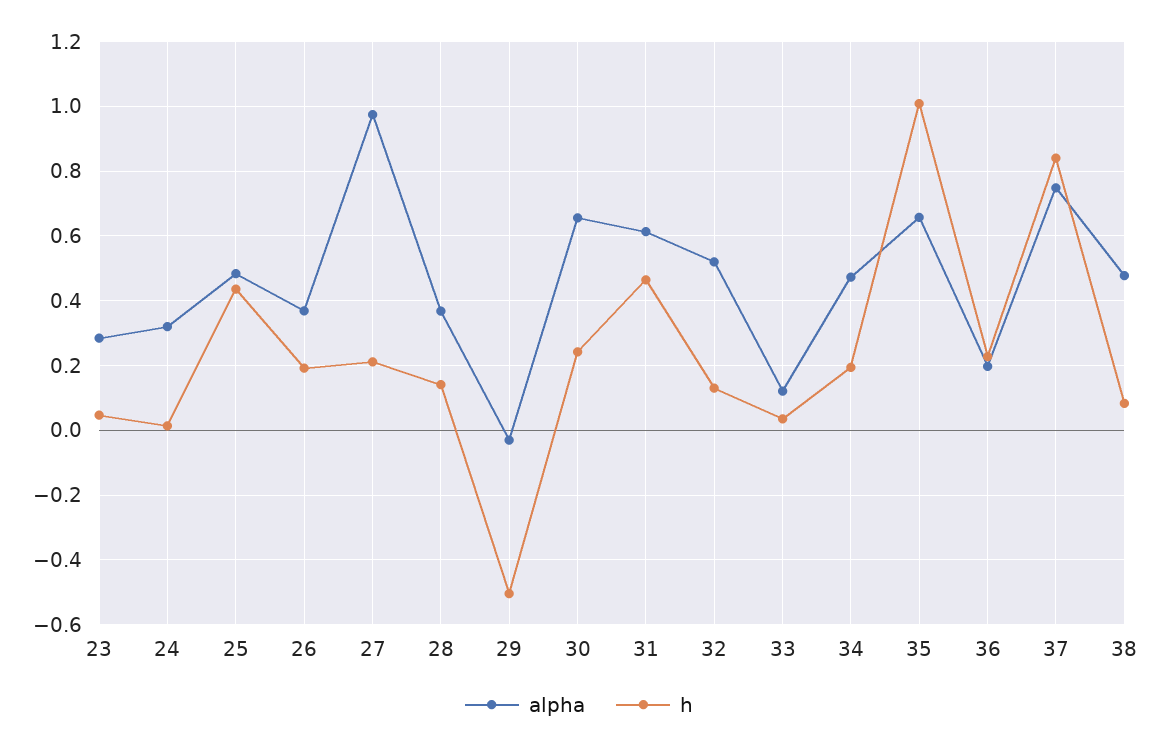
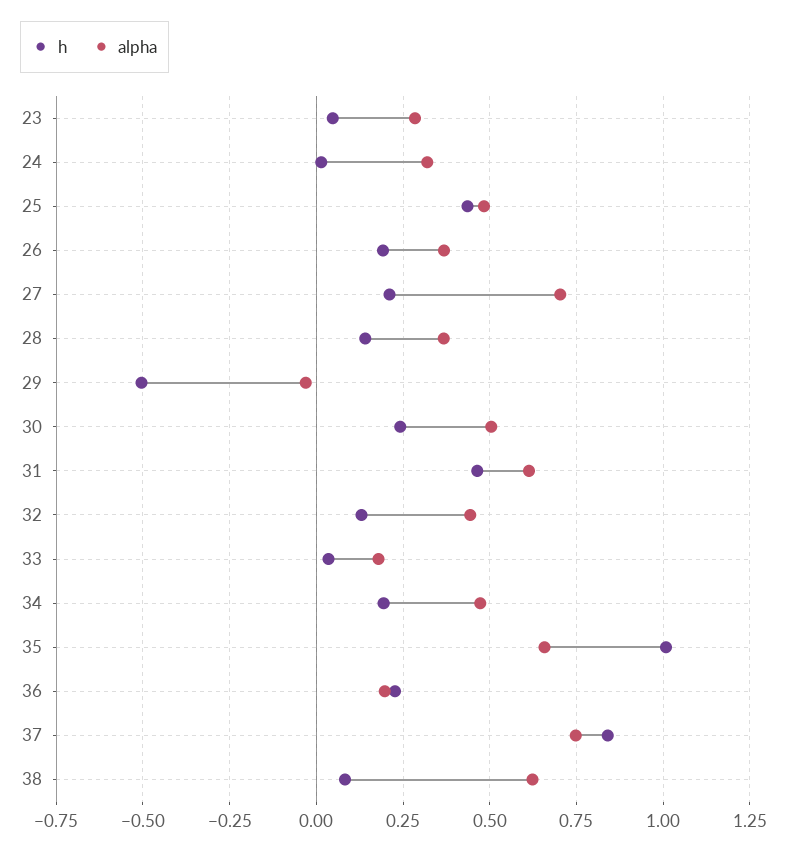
alpha, 27: 0.98 -> 0.7
alpha, 30: 0.66 -> 0.5
alpha, 32: 0.52 -> 0.45
alpha, 33: 0.12 -> 0.175
alpha, 38: 0.48 -> 0.625

